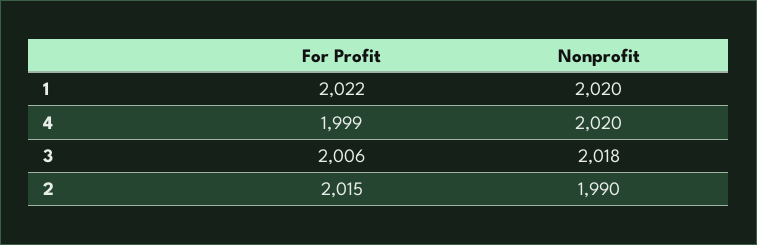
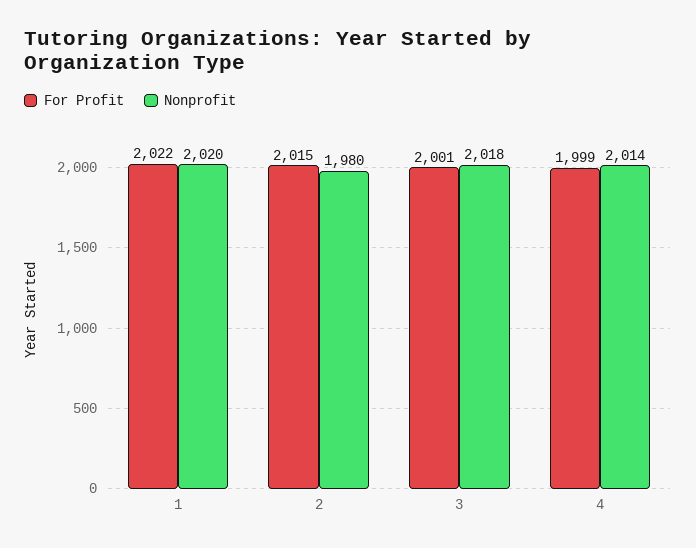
Nonprofit, 4: 2020 -> 2014
For Profit, 3: 2006 -> 2001
Nonprofit, 2: 1990 -> 1980

